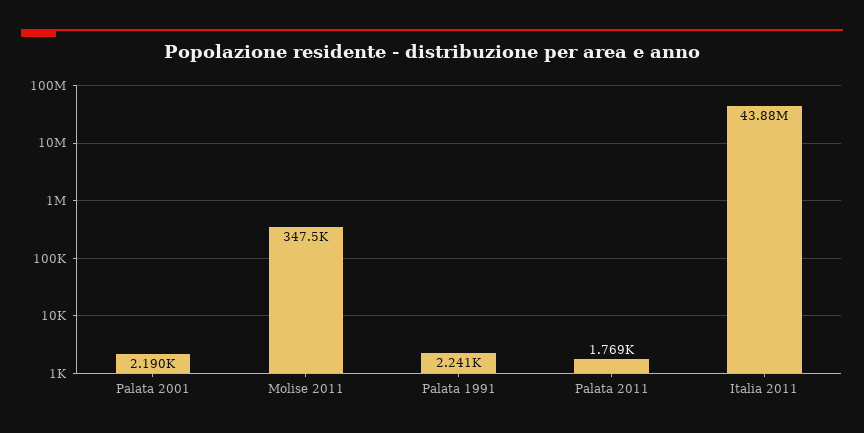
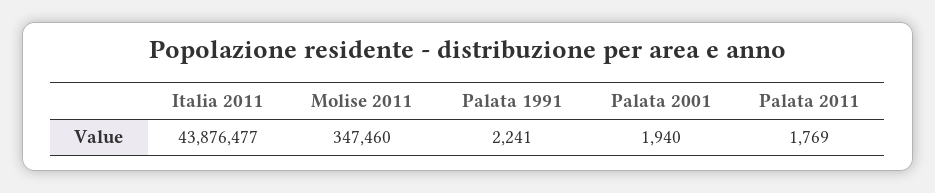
Palata 2001: 2190 -> 1940

